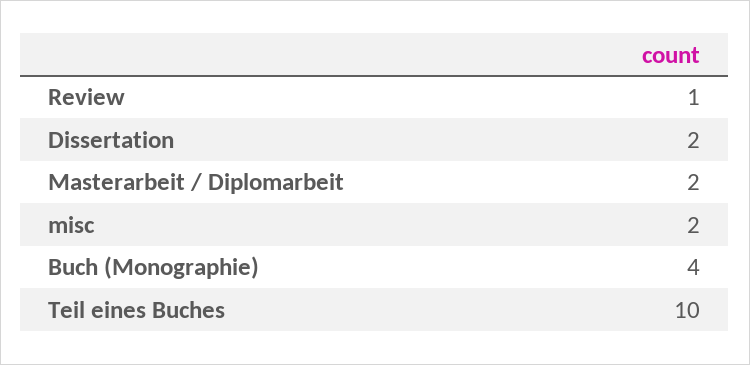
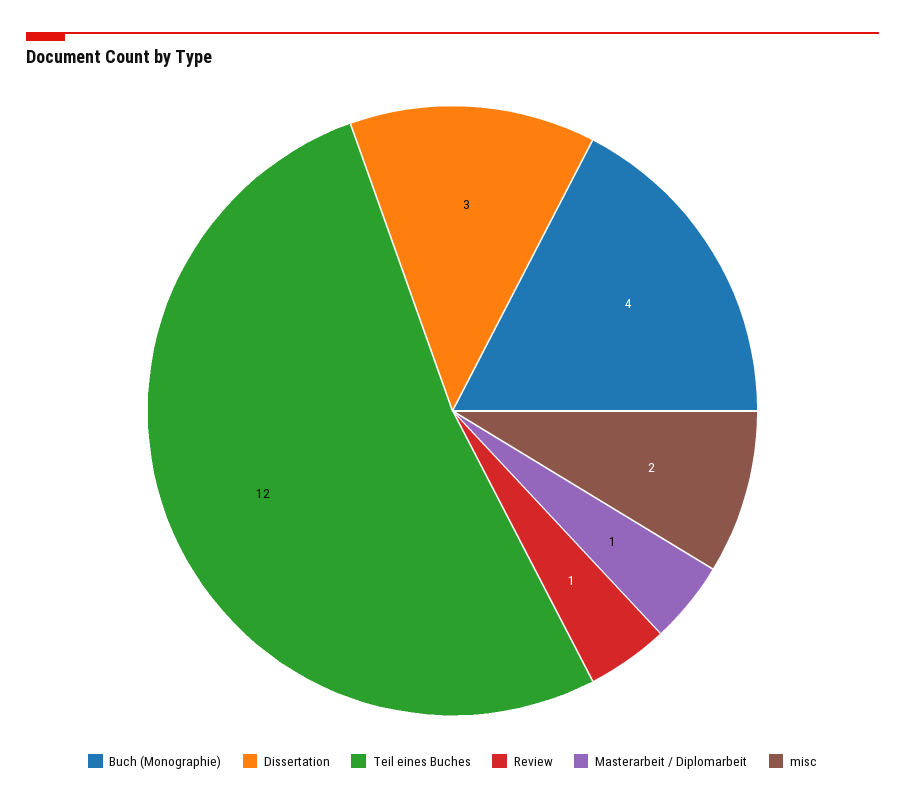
Dissertation: 2 -> 3
Masterarbeit / Diplomarbeit: 2 -> 1
Teil eines Buches: 10 -> 12

